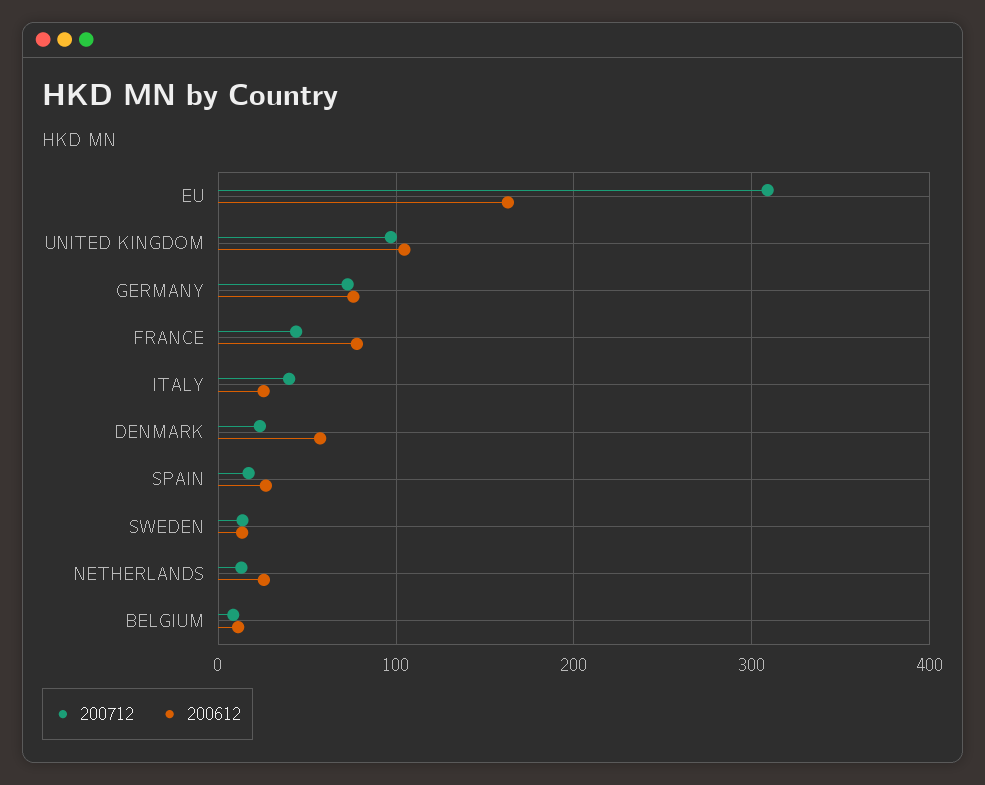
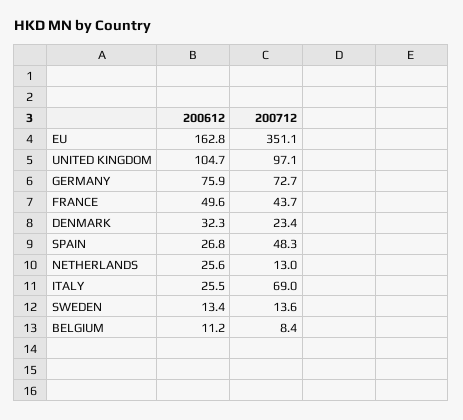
200712, EU: 310 -> 351.1
200612, FRANCE: 80 -> 49.6
200712, ITALY: 40 -> 69
200612, DENMARK: 60 -> 32.3
200712, SPAIN: 20 -> 48.3

